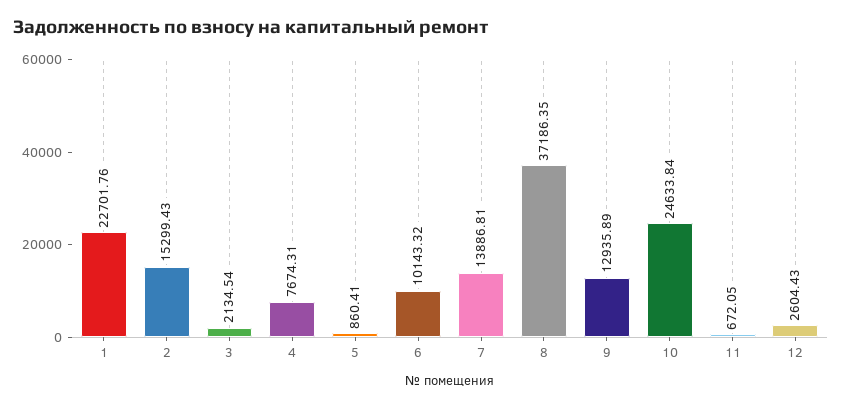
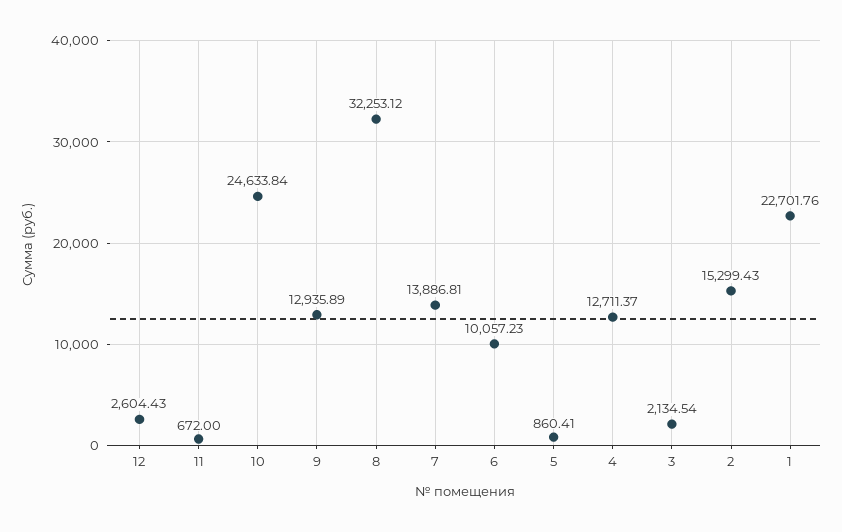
4: 7674.31 -> 12711.37
6: 10143.32 -> 10057.23
8: 37186.35 -> 32253.12
11: 672.05 -> 672

